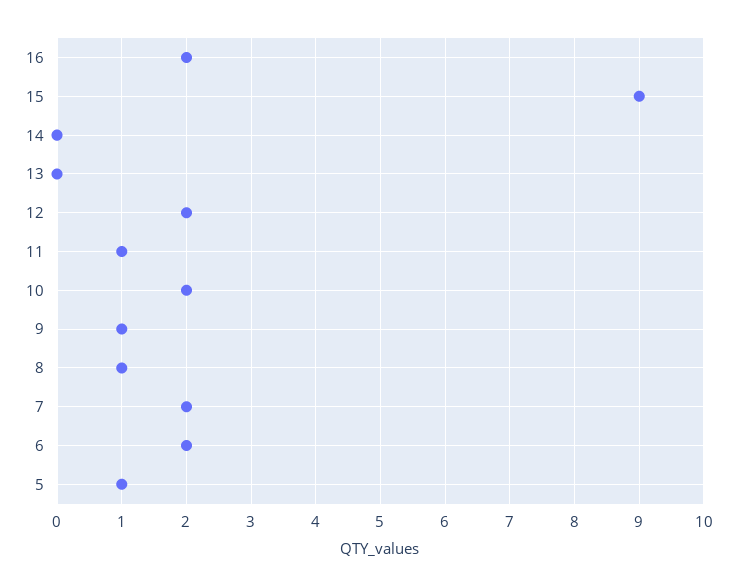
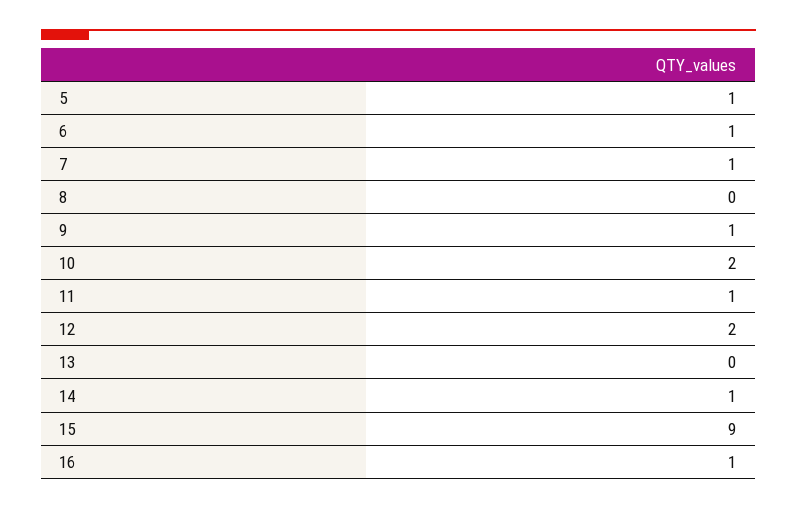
16: 2 -> 1
14: 0 -> 1
8: 1 -> 0
7: 2 -> 1
6: 2 -> 1

